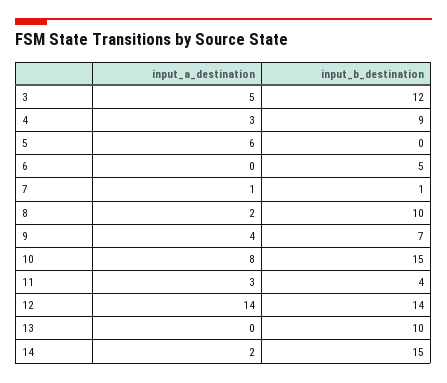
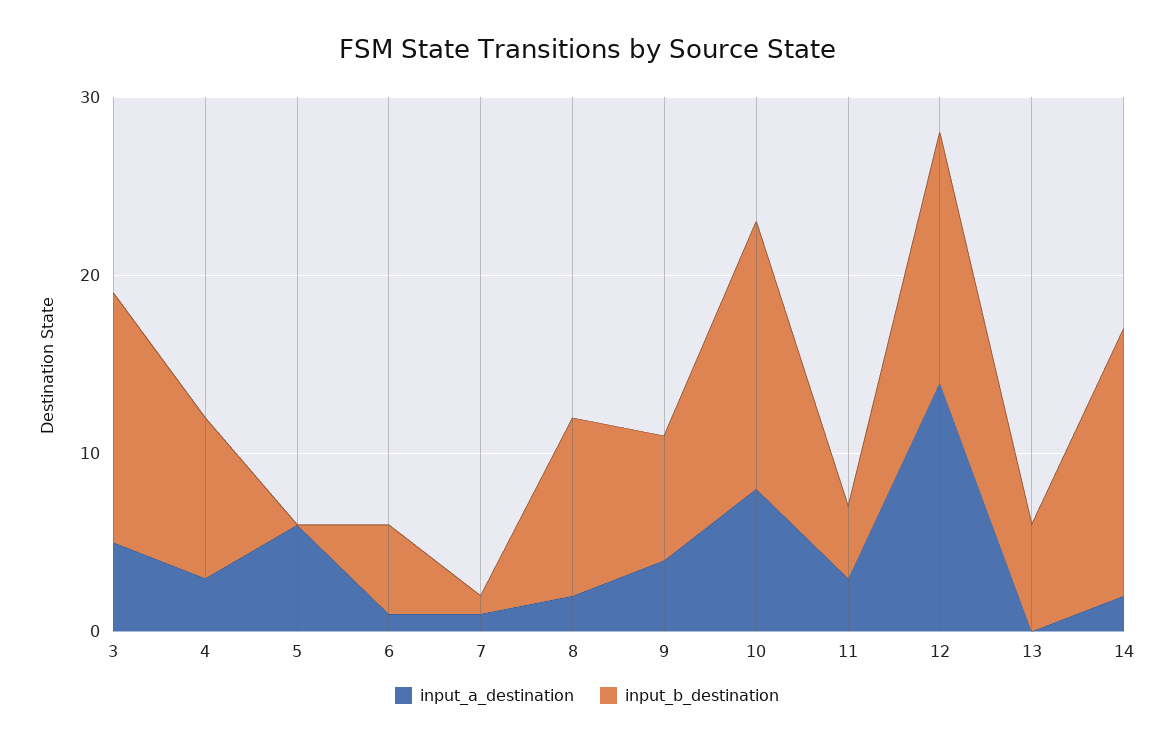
input_b_destination, 3: 12 -> 14
input_a_destination, 6: 0 -> 1
input_b_destination, 13: 10 -> 6

